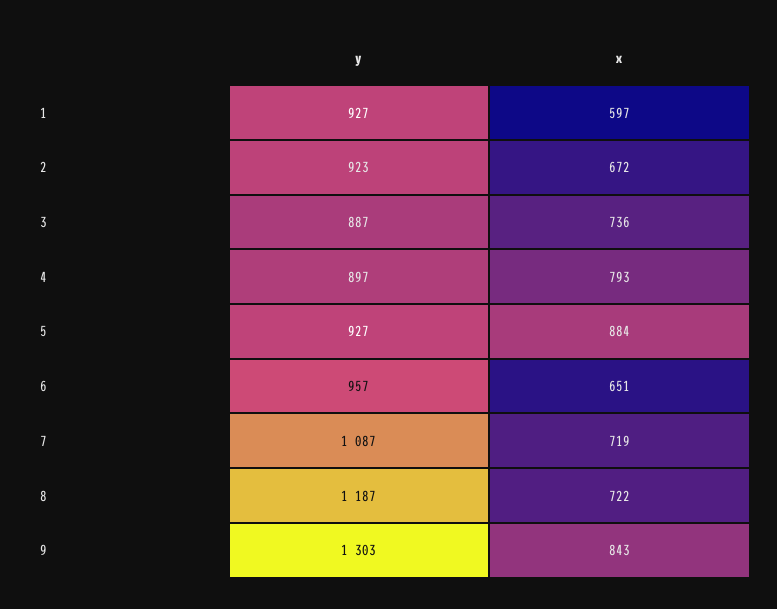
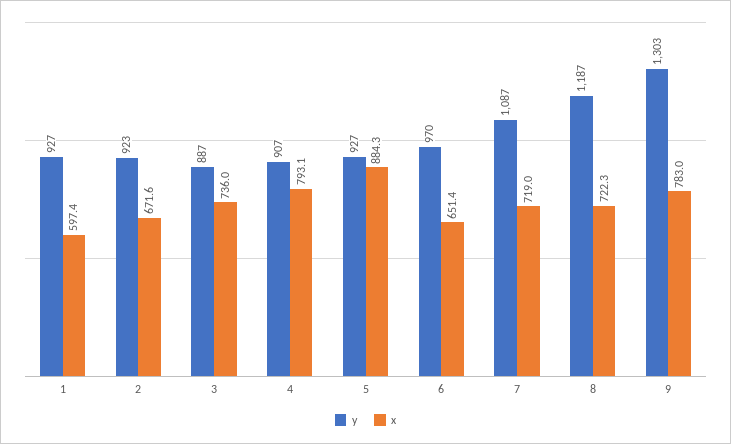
y, 4: 897 -> 907
y, 6: 957 -> 970
x, 9: 843 -> 783

